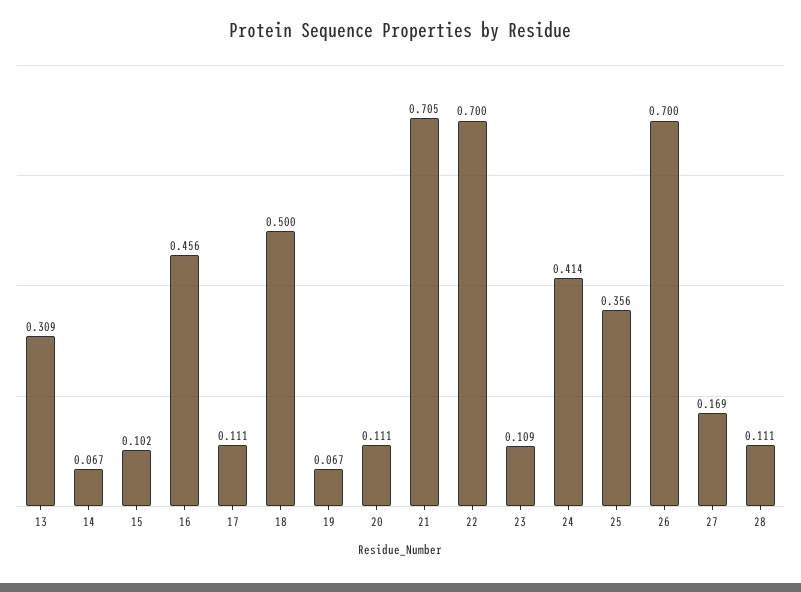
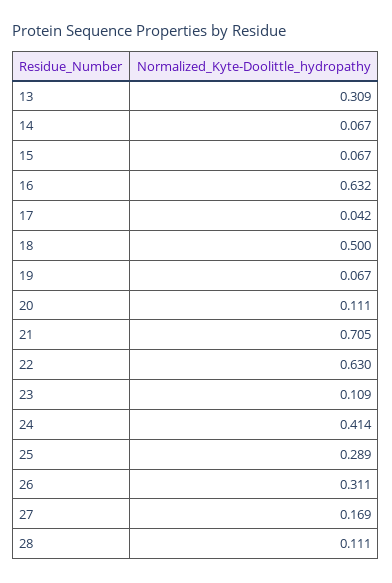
15: 0.102 -> 0.067
16: 0.456 -> 0.632
17: 0.111 -> 0.042
22: 0.7 -> 0.63
25: 0.356 -> 0.289
26: 0.7 -> 0.311

